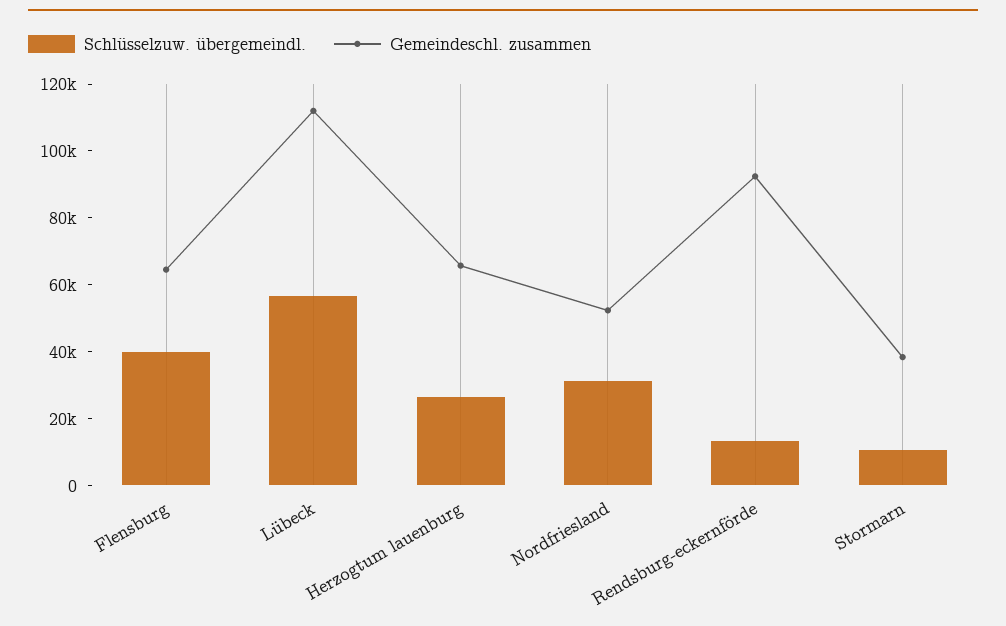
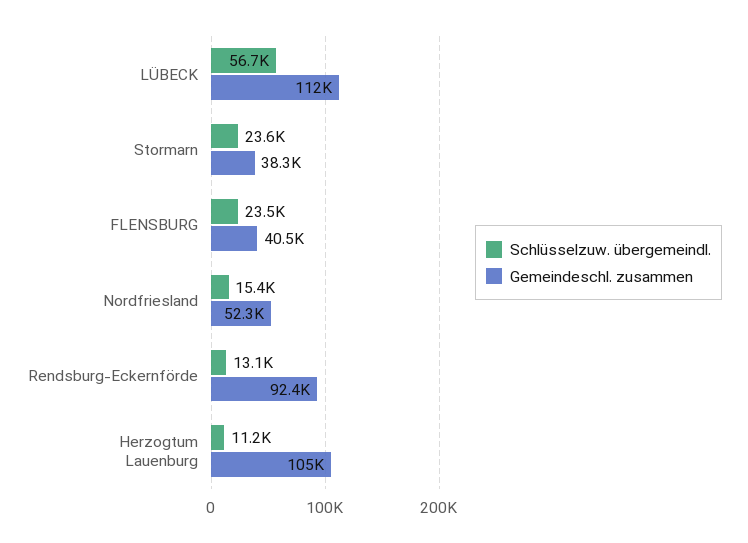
Schlüsselzuw. übergemeindl., Flensburg: 40000 -> 23500
Gemeindeschl. zusammen, Flensburg: 65000 -> 40500
Schlüsselzuw. übergemeindl., Herzogtum lauenburg: 25000 -> 11200
Gemeindeschl. zusammen, Herzogtum lauenburg: 65000 -> 105000
Schlüsselzuw. übergemeindl., Nordfriesland: 30000 -> 15400
Schlüsselzuw. übergemeindl., Stormarn: 10000 -> 23600

